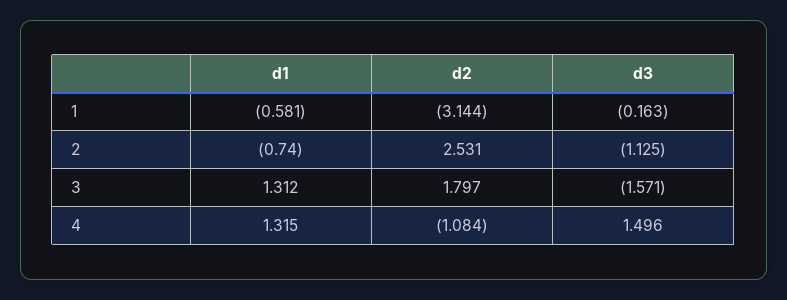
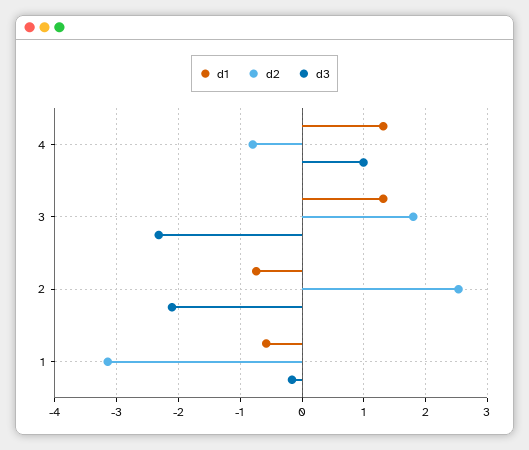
d3, 2: -1.125 -> -2.1
d3, 3: -1.571 -> -2.3
d2, 4: -1.084 -> -0.8
d3, 4: 1.496 -> 1

